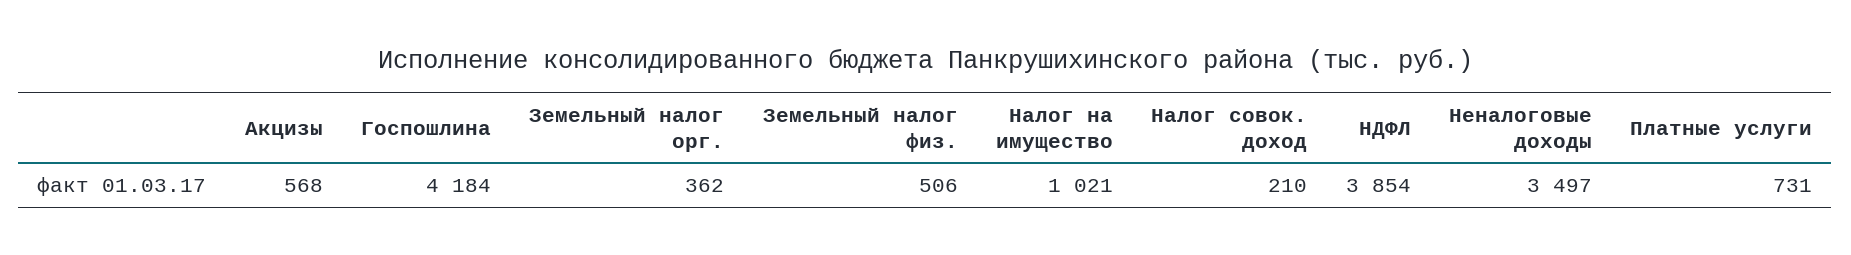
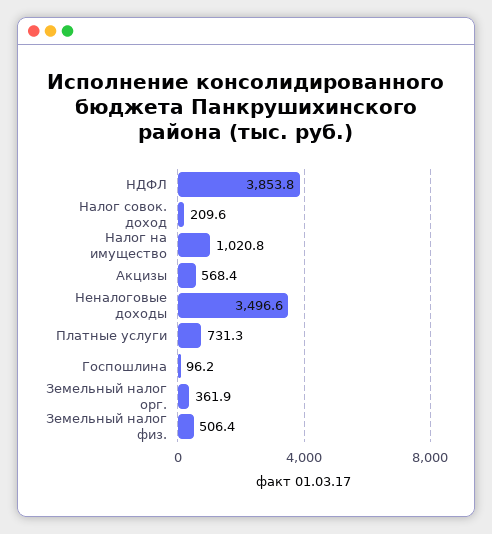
Госпошлина: 4184 -> 96.2

